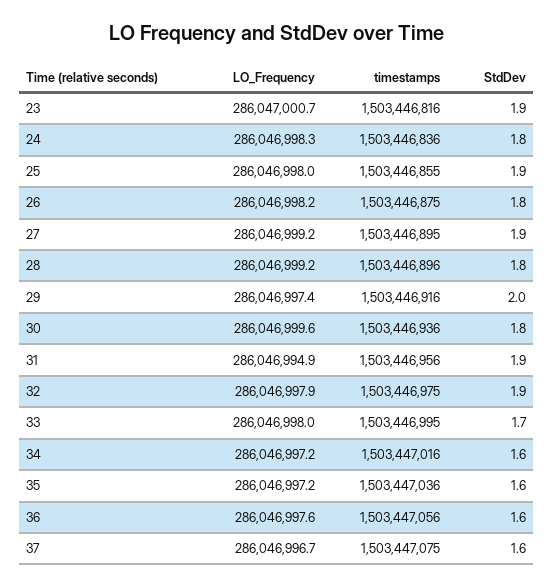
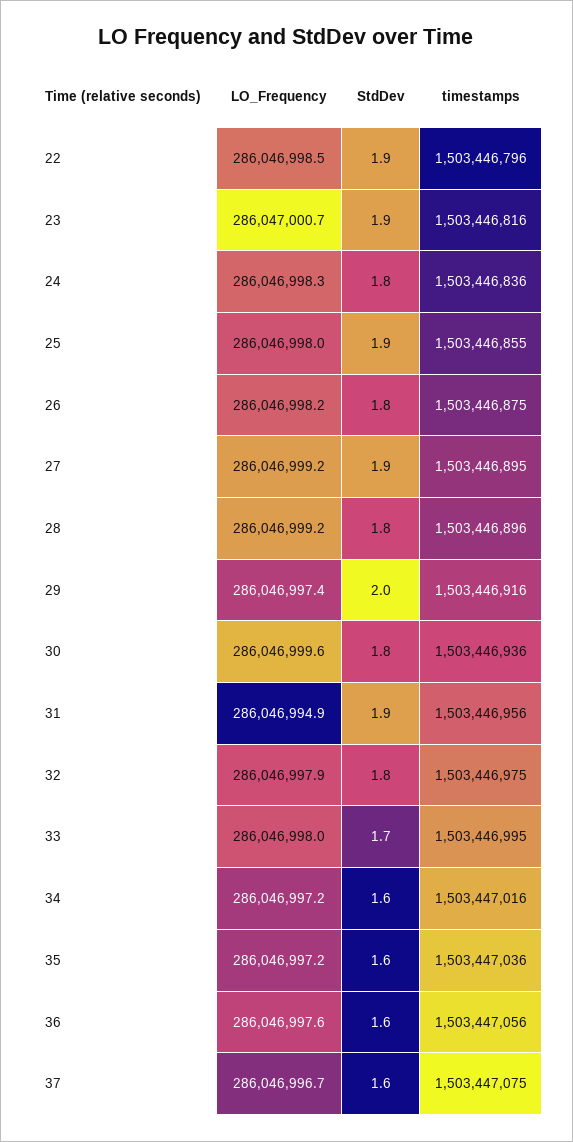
StdDev, 32: 1.9 -> 1.8
LO_Frequency, 22: none -> 286046998.5
StdDev, 22: none -> 1.9
timestamps, 22: none -> 1503446796

